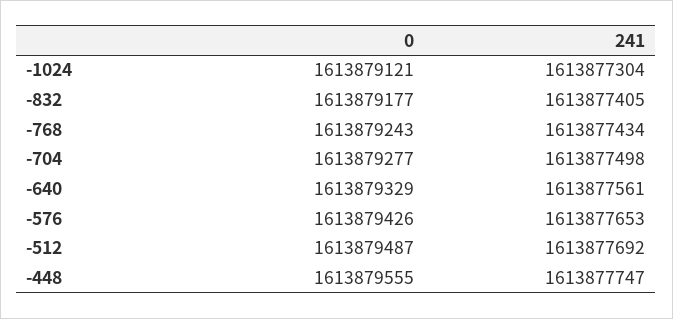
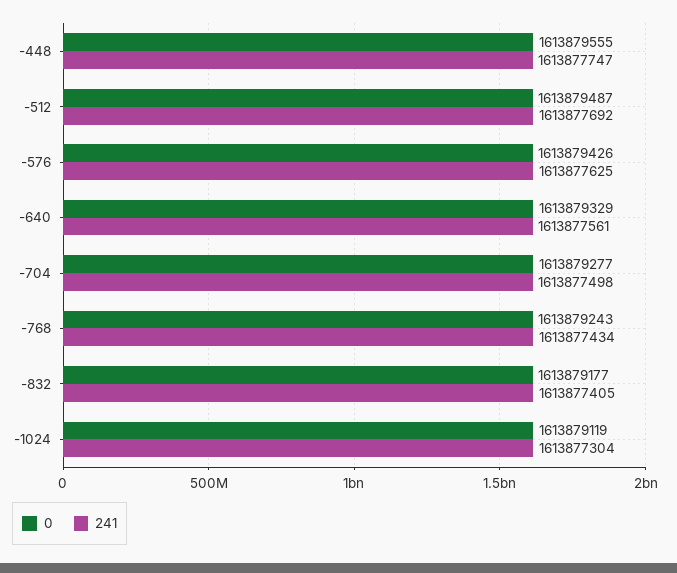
0, -1024: 1613879121 -> 1613879119
241, -576: 1613877653 -> 1613877625

